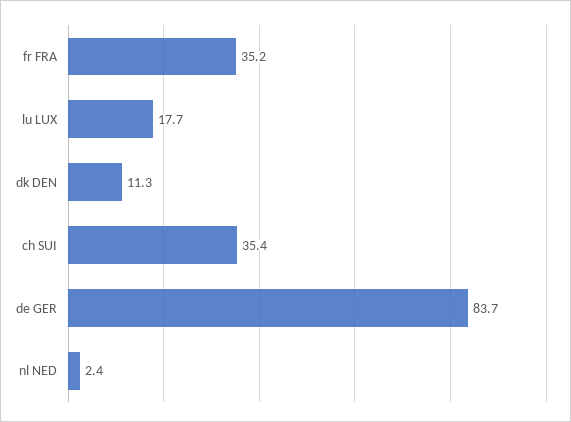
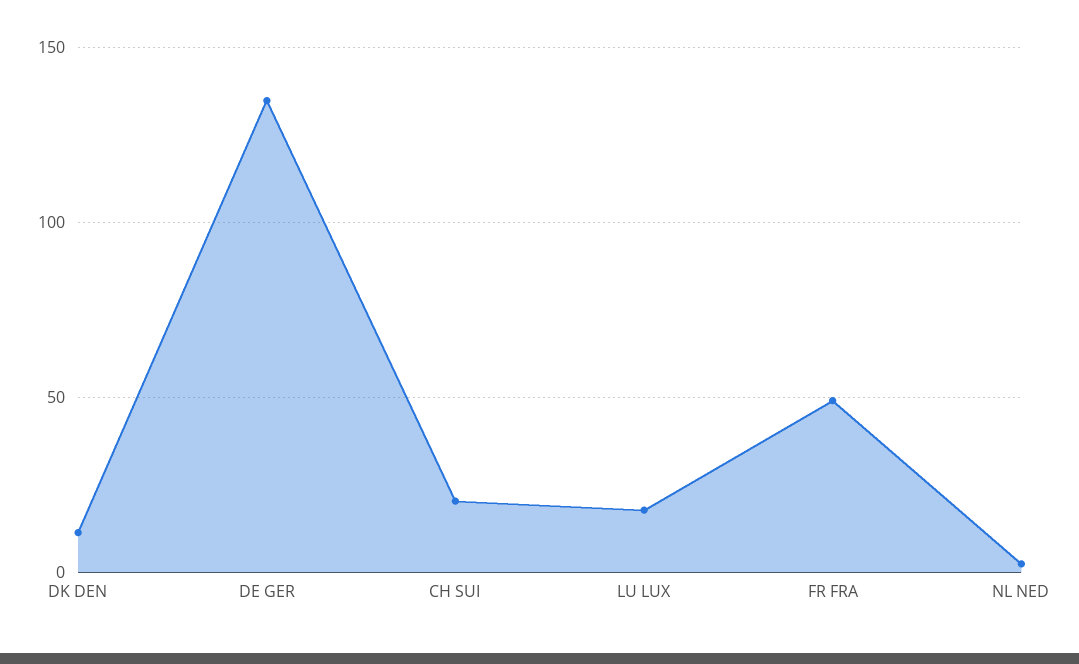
fr FRA: 35.2 -> 50
ch SUI: 35.4 -> 20
de GER: 83.7 -> 135

